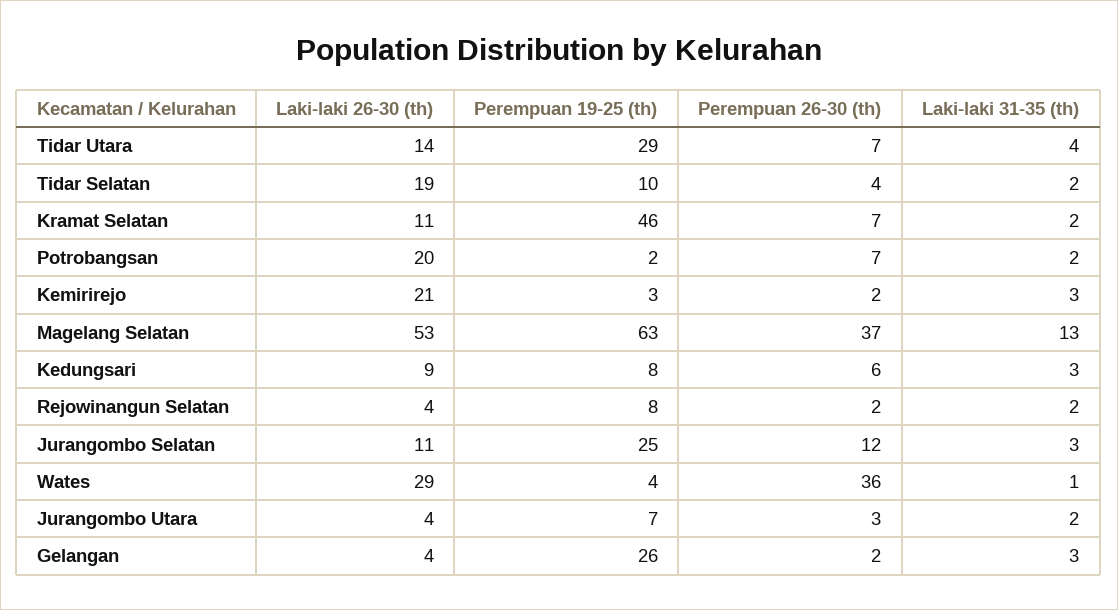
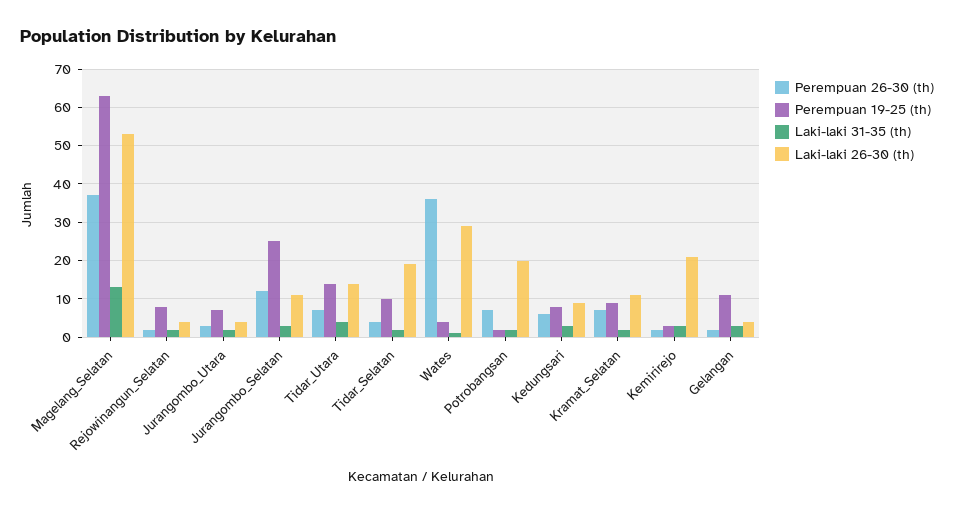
Perempuan 19-25 (th), Tidar Utara: 29 -> 15
Perempuan 19-25 (th), Kramat Selatan: 46 -> 10
Perempuan 19-25 (th), Gelangan: 26 -> 10

